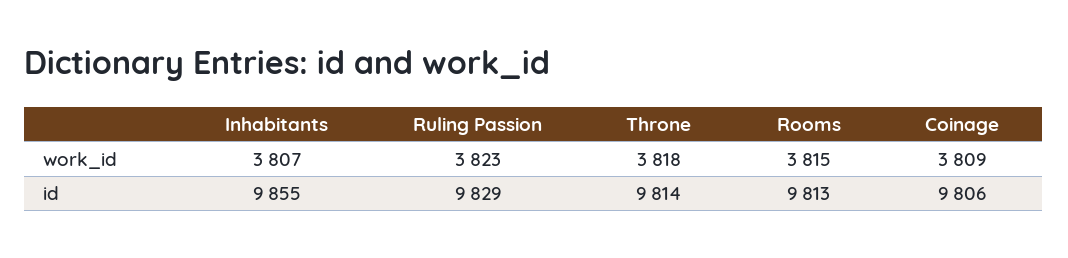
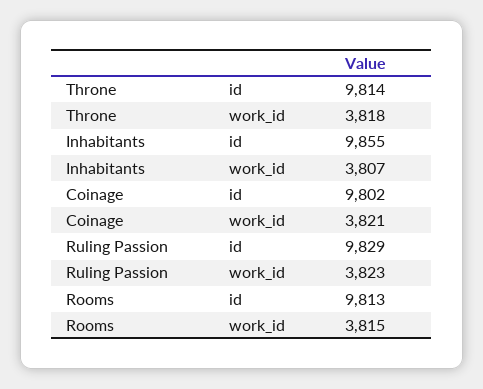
Coinage, work_id: 3809 -> 3821
Coinage, id: 9806 -> 9802

